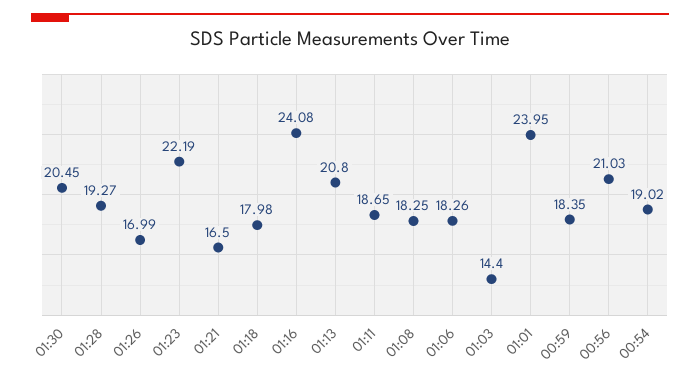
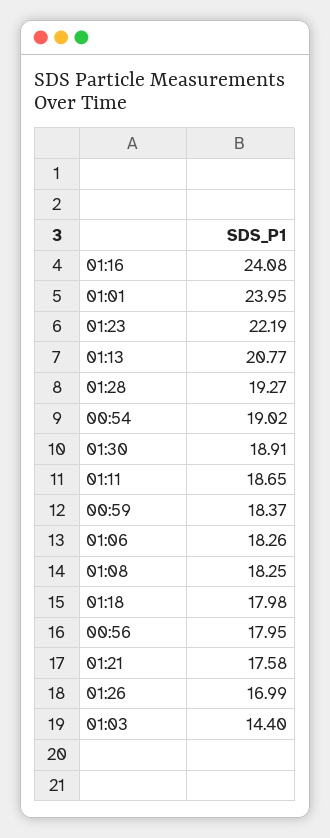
01:30: 20.45 -> 18.91
01:21: 16.5 -> 17.58
01:13: 20.8 -> 20.77
00:59: 18.35 -> 18.37
00:56: 21.03 -> 17.95

